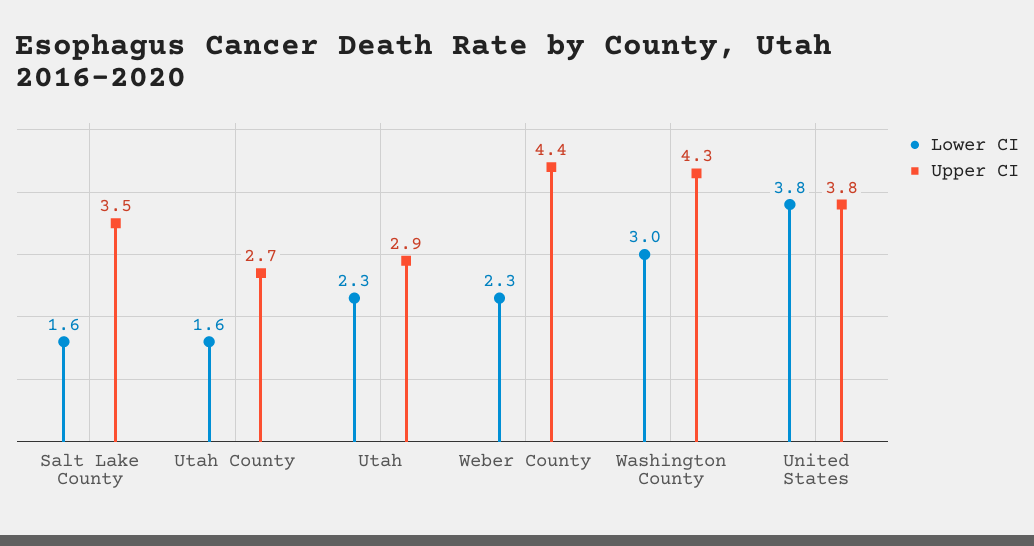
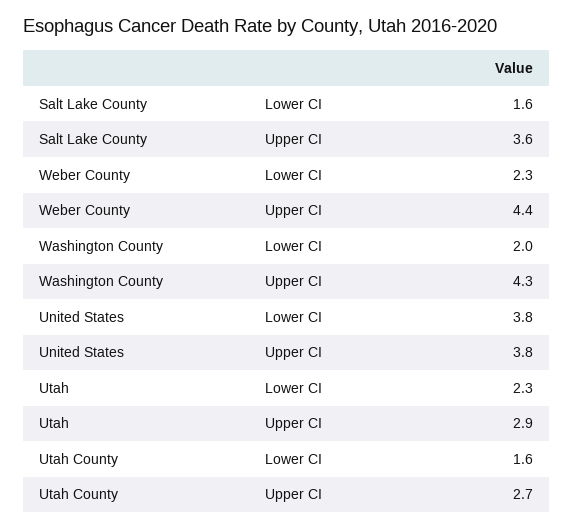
Upper CI, Salt Lake County: 3.5 -> 3.6
Lower CI, Washington County: 3 -> 2

